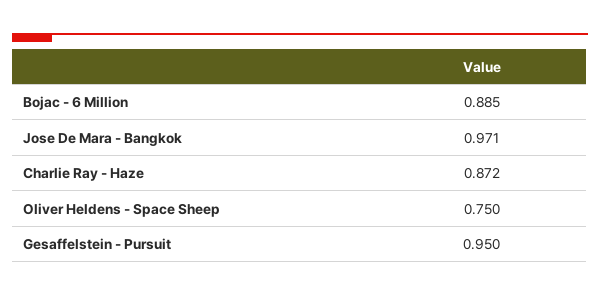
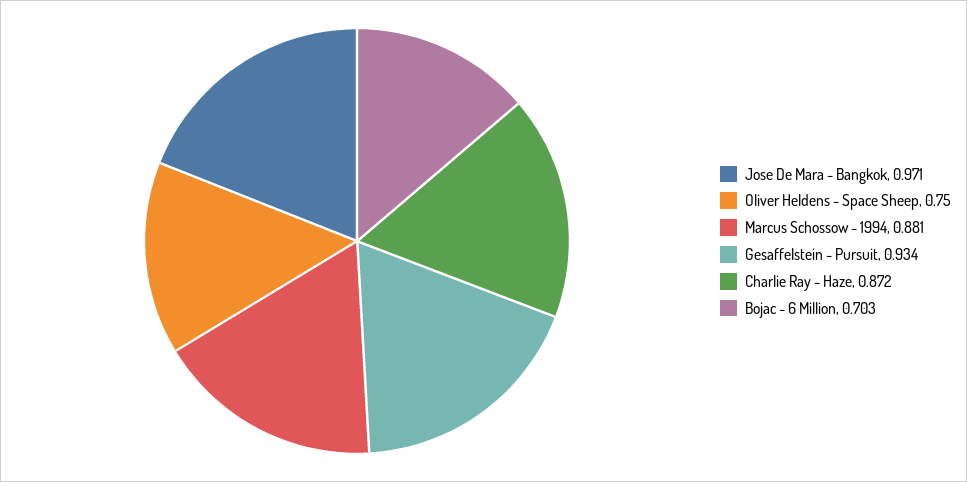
Bojac - 6 Million: 0.885 -> 0.703
Gesaffelstein - Pursuit: 0.95 -> 0.934
Marcus Schossow - 1994: none -> 0.881

